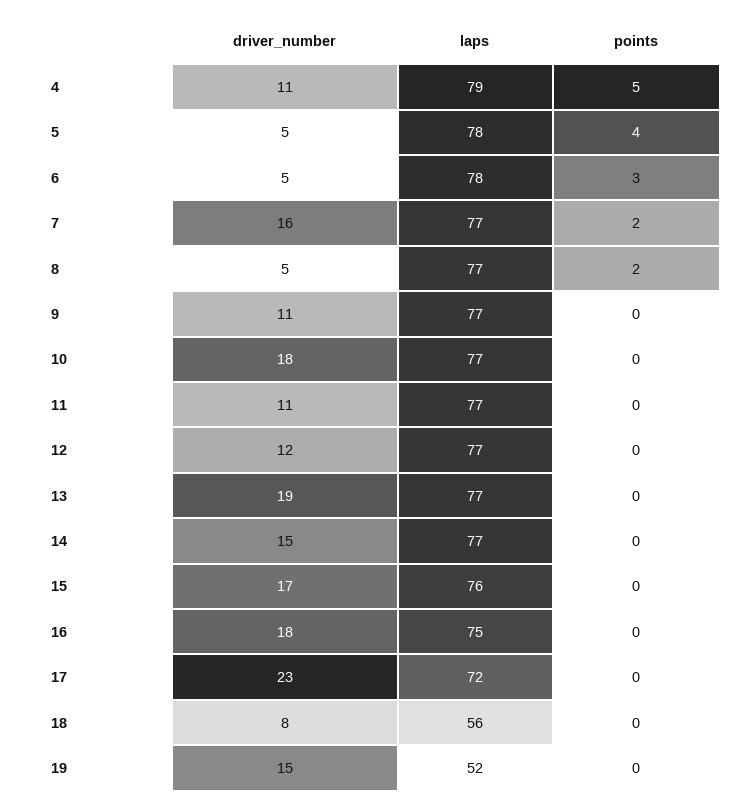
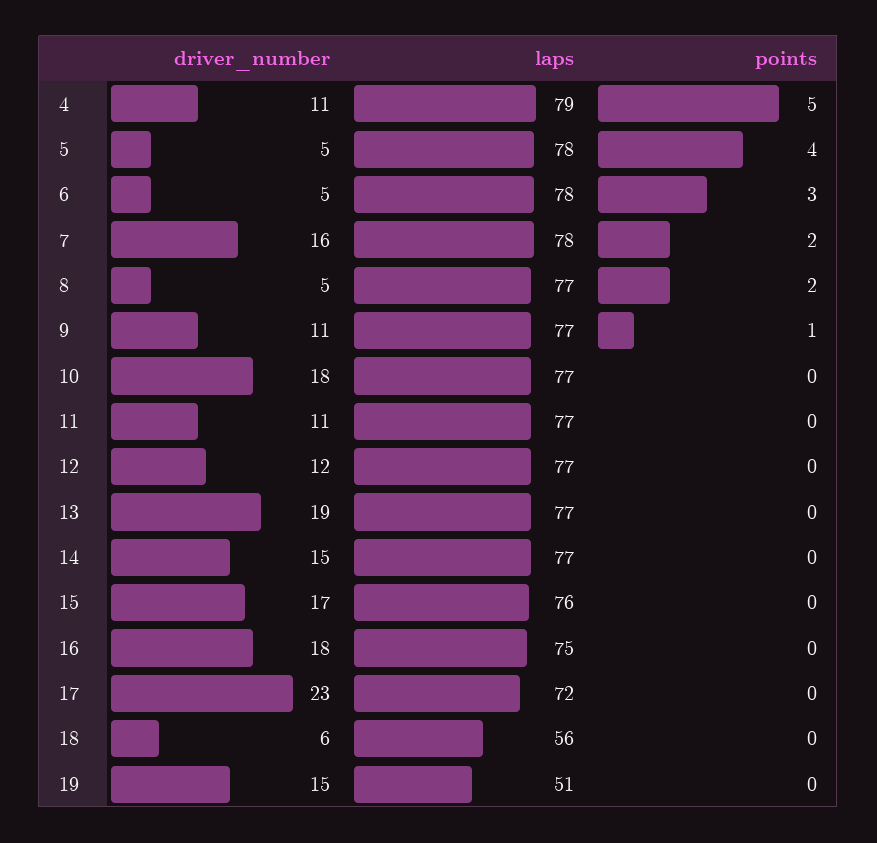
laps, 7: 77 -> 78
points, 9: 0 -> 1
driver_number, 18: 8 -> 6
laps, 19: 52 -> 51

